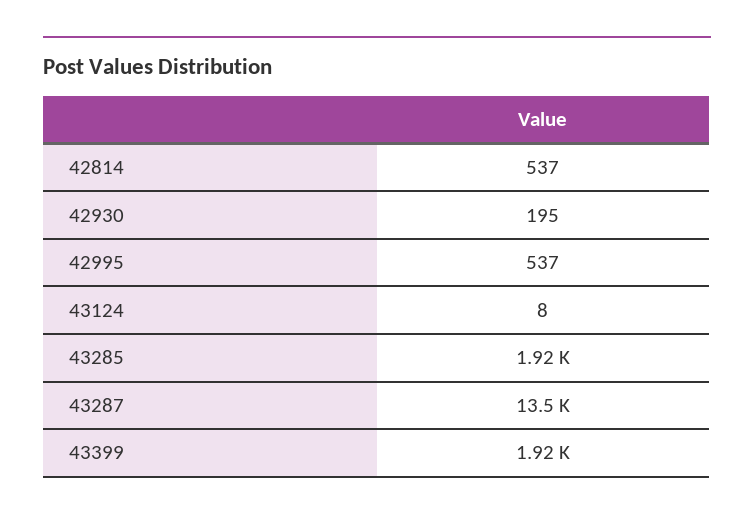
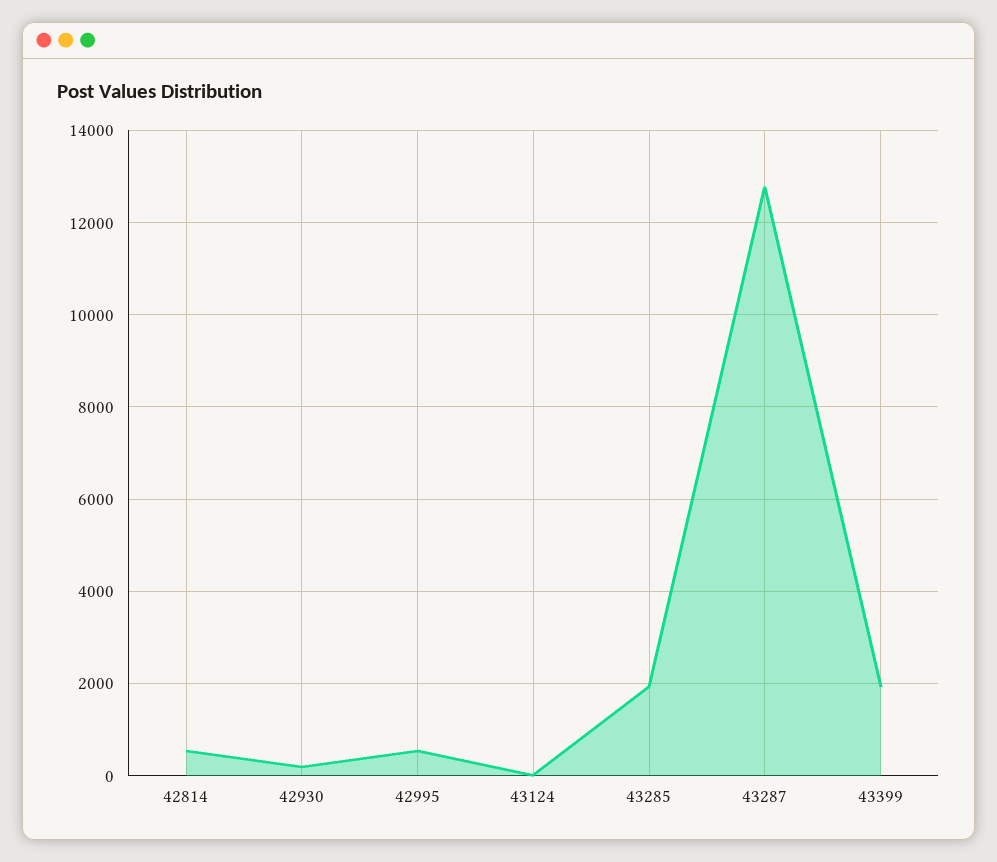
43287: 13500 -> 12800

